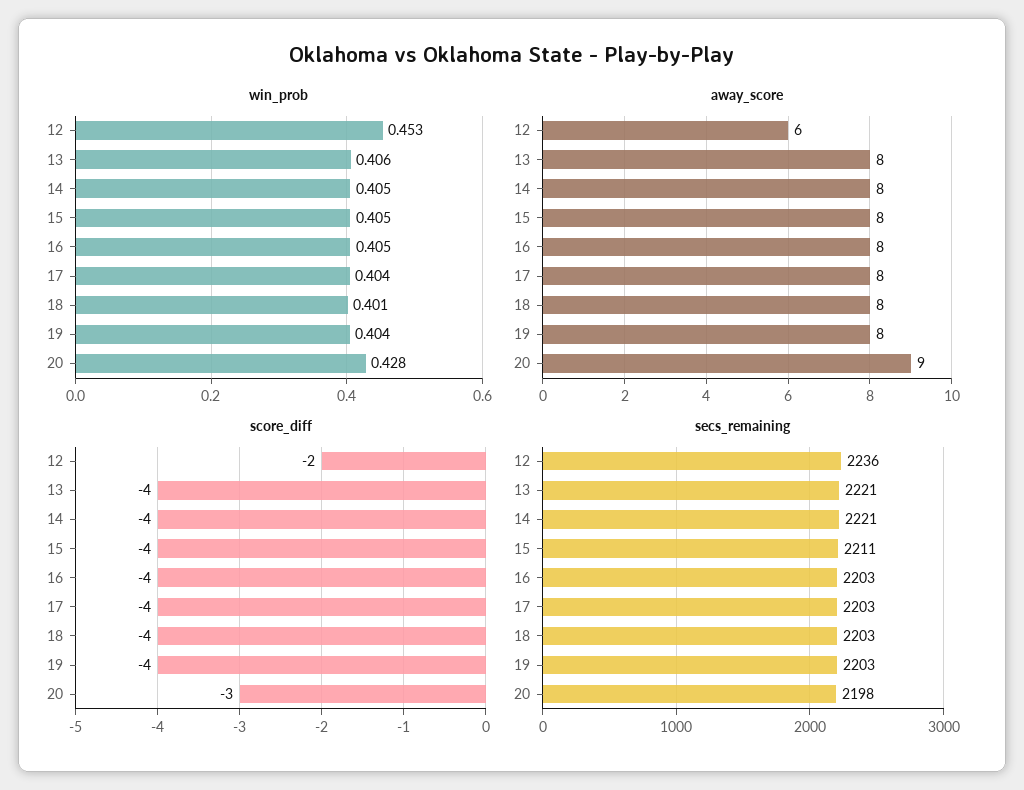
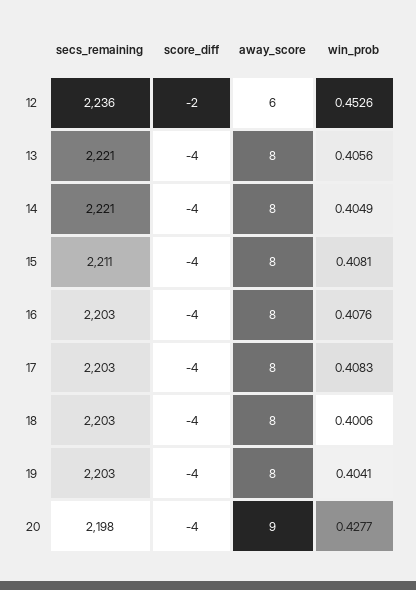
win_prob, 15: 0.405 -> 0.4081
win_prob, 16: 0.405 -> 0.4076
win_prob, 17: 0.404 -> 0.4083
score_diff, 20: -3 -> -4

